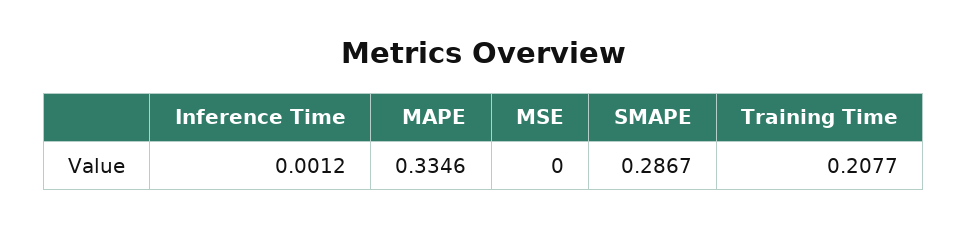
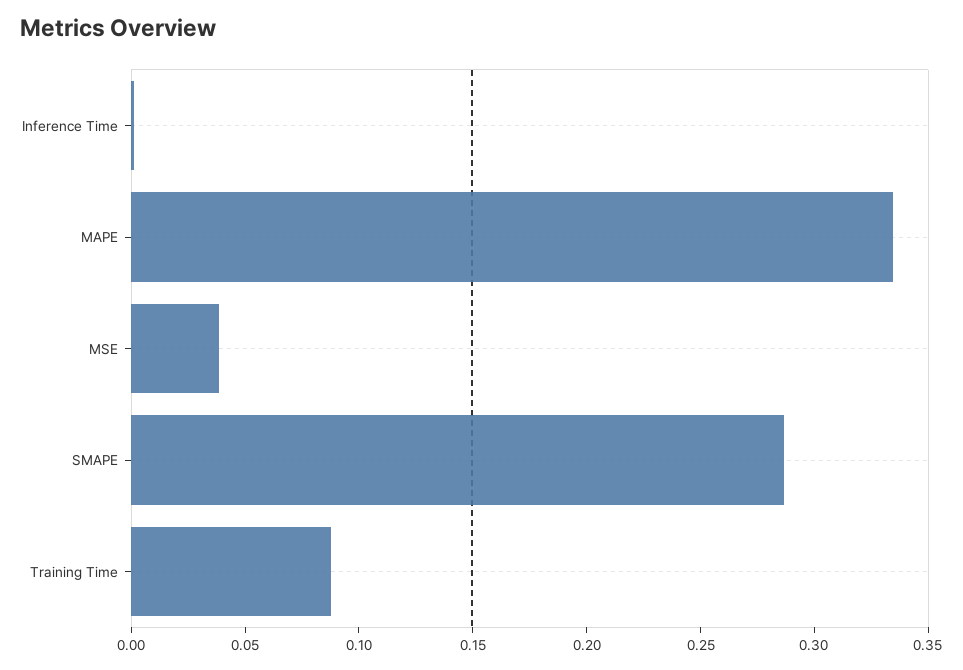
MSE: 0 -> 0.04
Training Time: 0.2077 -> 0.09

